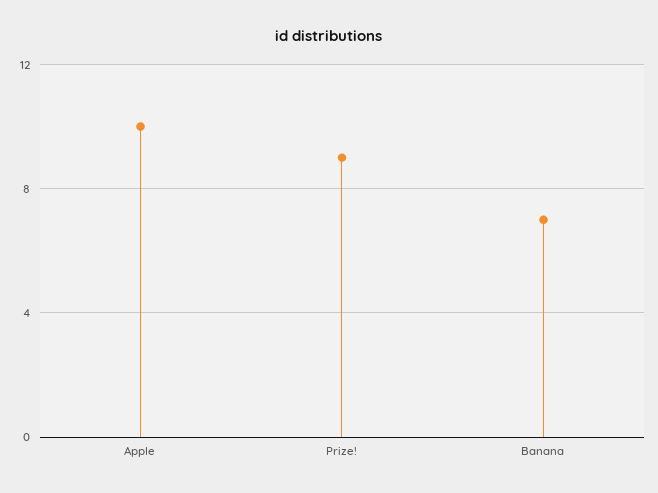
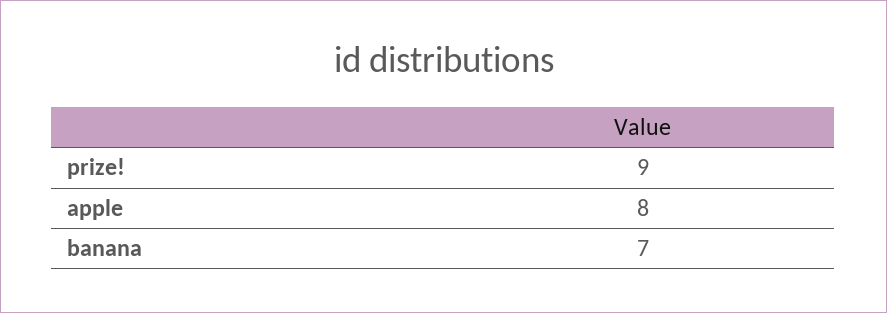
Apple: 10 -> 8

